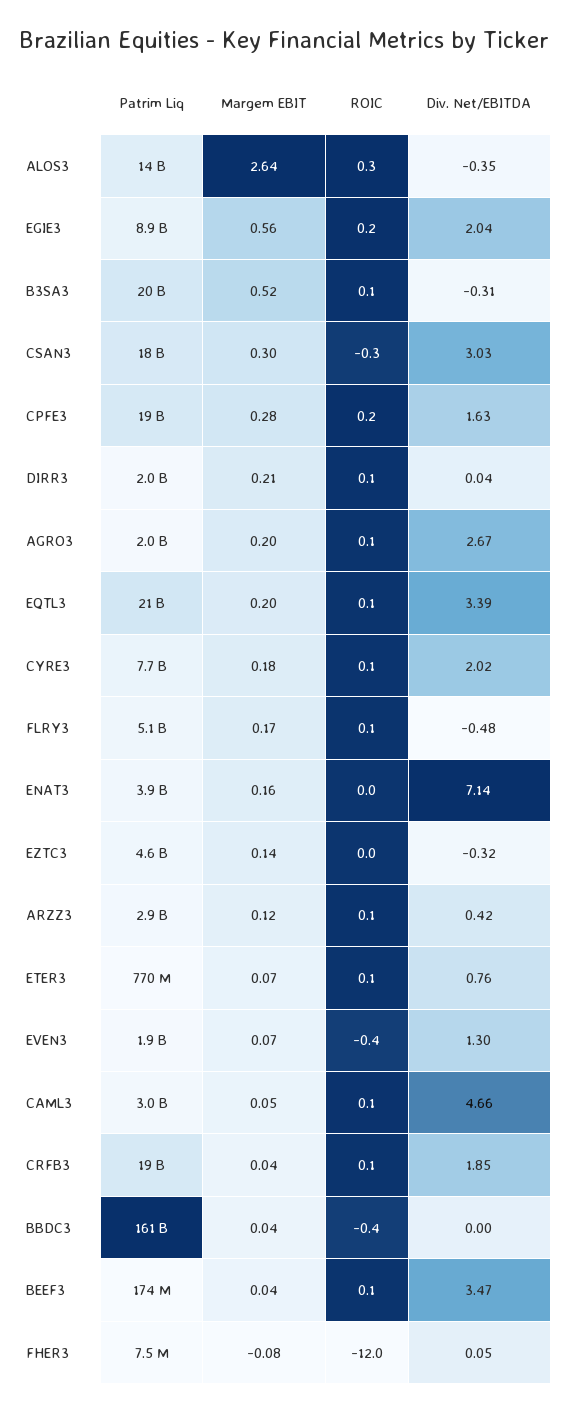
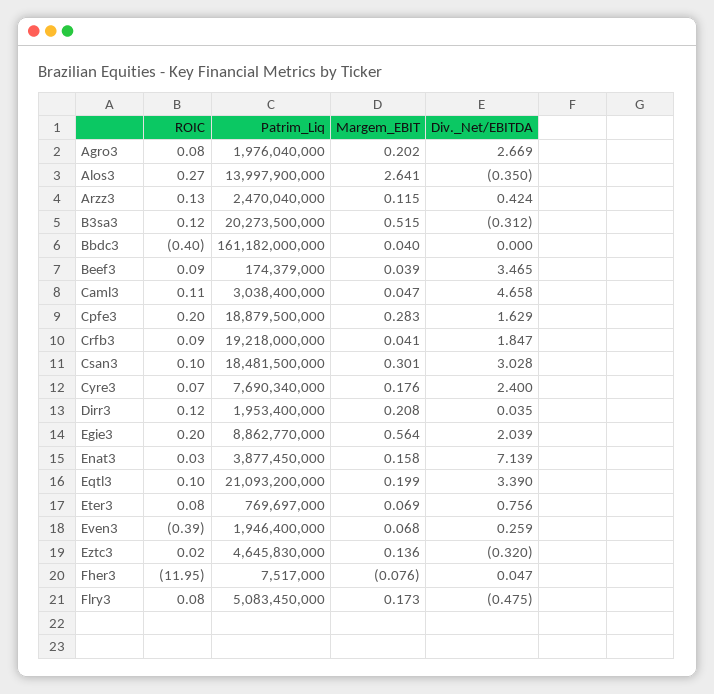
ROIC, CSAN3: -0.3 -> 0.1
Div. Net/EBITDA, CYRE3: 2.02 -> 2.4
Patrim Liq, ARZZ3: 2900000000 -> 2470040000
Div. Net/EBITDA, EVEN3: 1.3 -> 0.259

